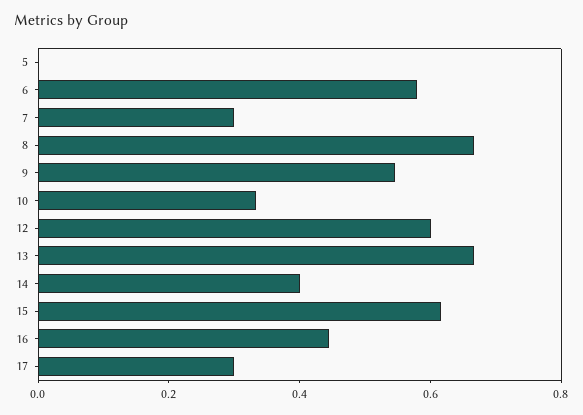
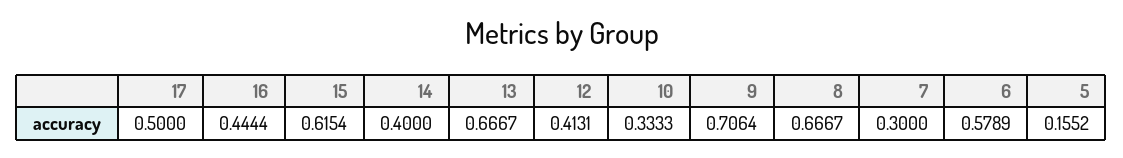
5: 0 -> 0.1552
9: 0.55 -> 0.7064
12: 0.6 -> 0.4131
17: 0.3 -> 0.5

